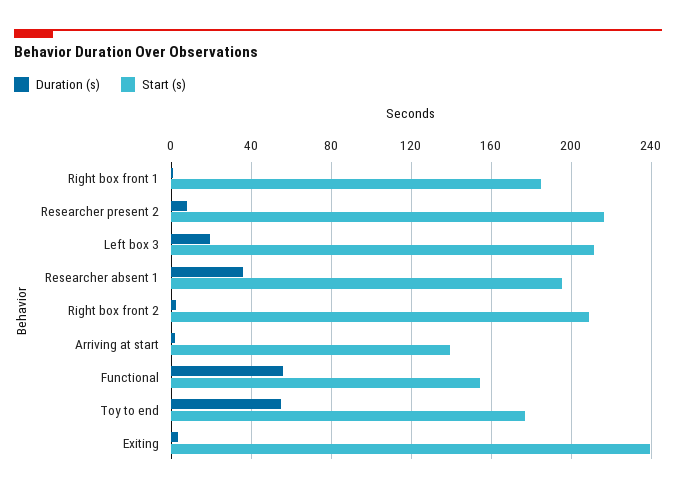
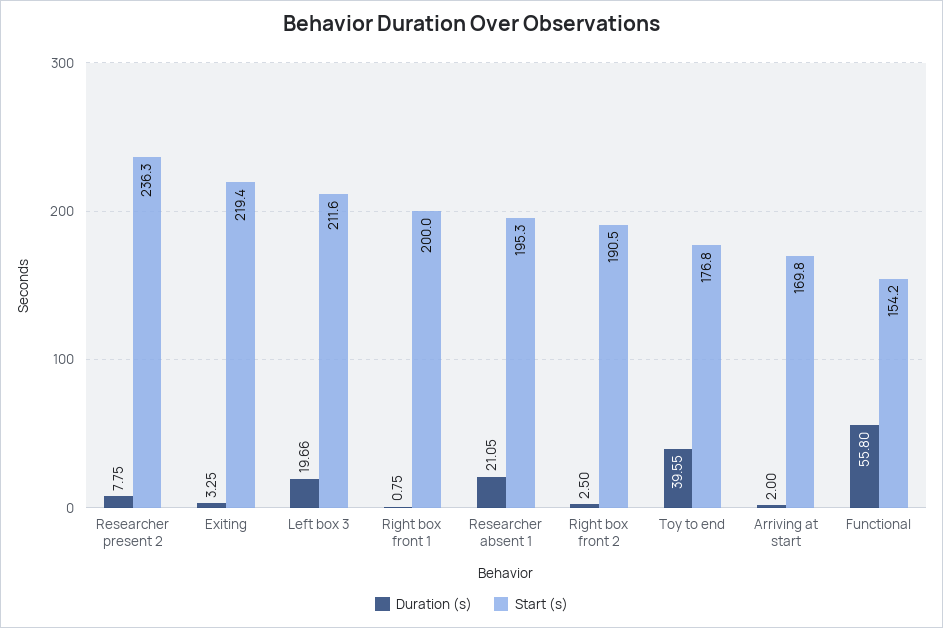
Start (s), Right box front 1: 185 -> 200
Start (s), Researcher present 2: 215 -> 236.3
Duration (s), Researcher absent 1: 35 -> 21.05
Start (s), Right box front 2: 210 -> 190.5
Start (s), Arriving at start: 140 -> 169.8
Duration (s), Toy to end: 55 -> 39.55
Start (s), Exiting: 240 -> 219.4

